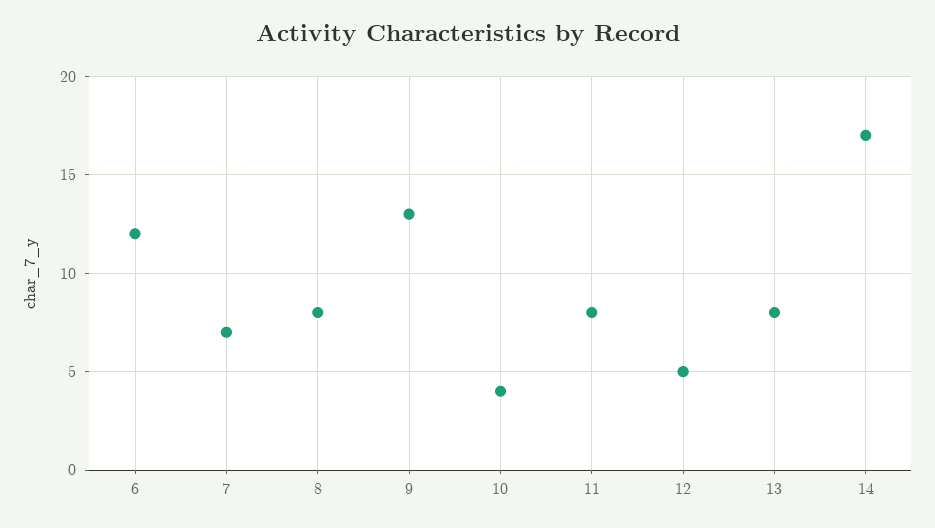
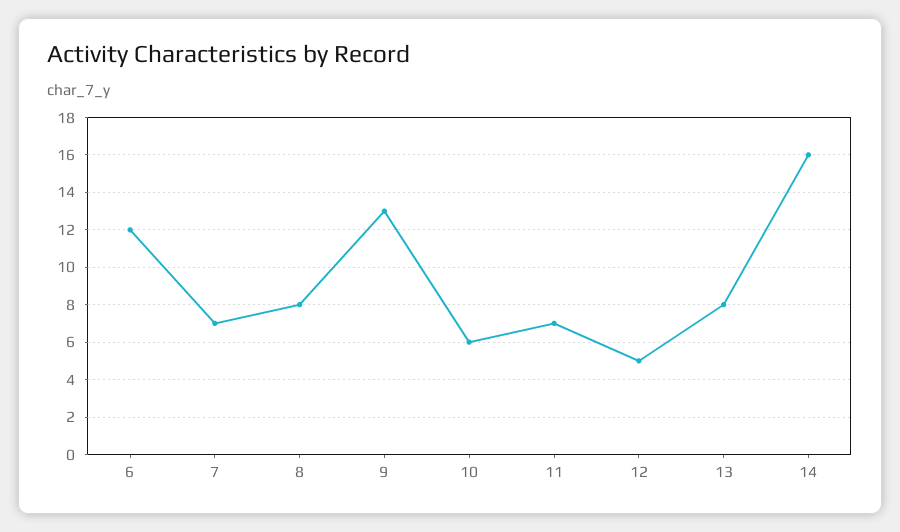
10: 4 -> 6
11: 8 -> 7
14: 17 -> 16

